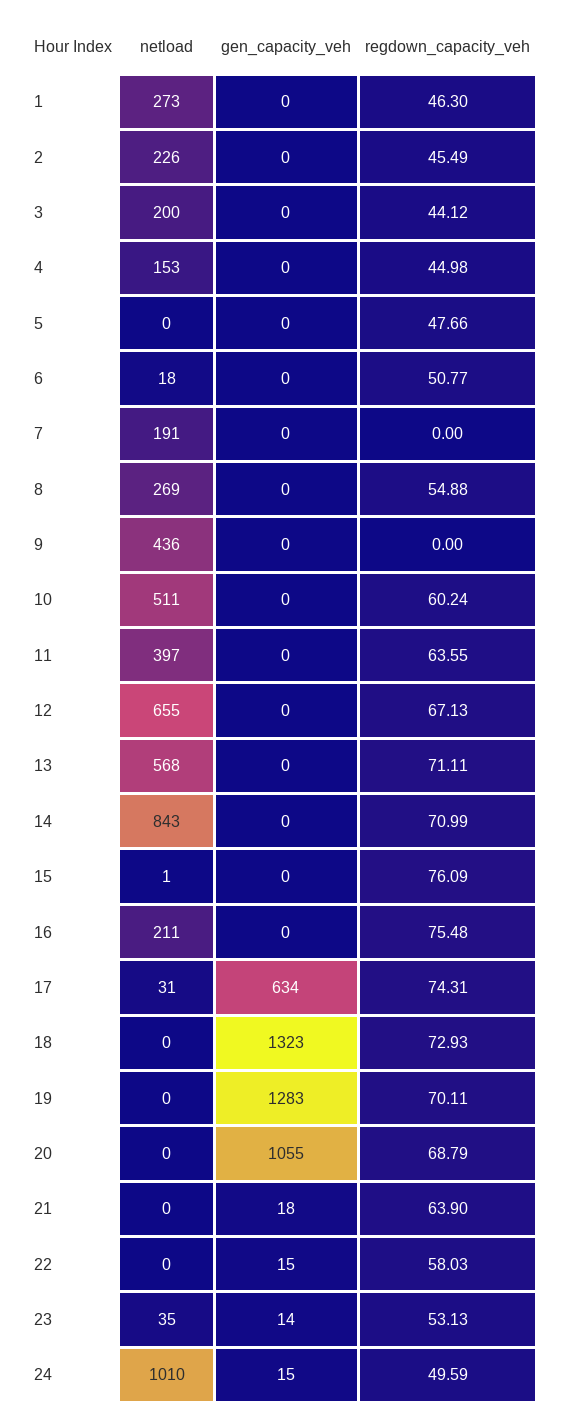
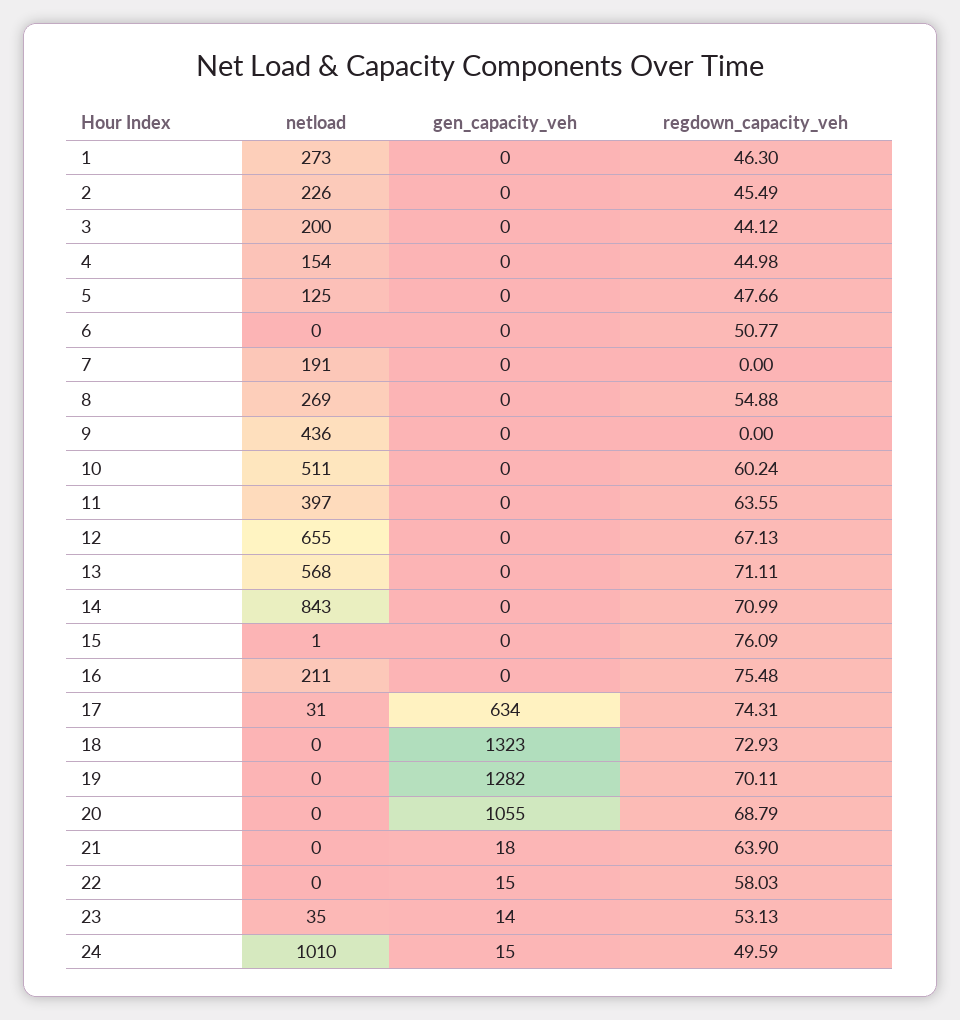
netload, 4: 153 -> 154
netload, 5: 0 -> 125
netload, 6: 18 -> 0
gen_capacity_veh, 19: 1283 -> 1282

